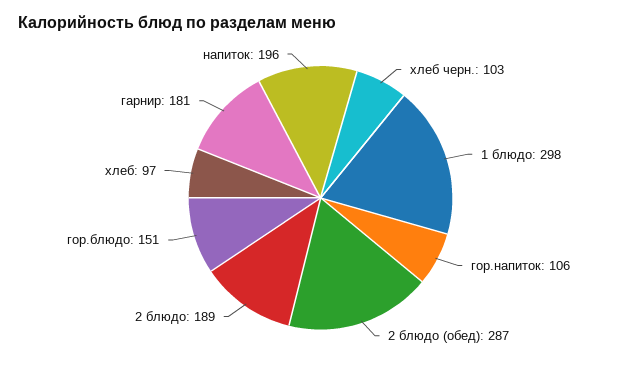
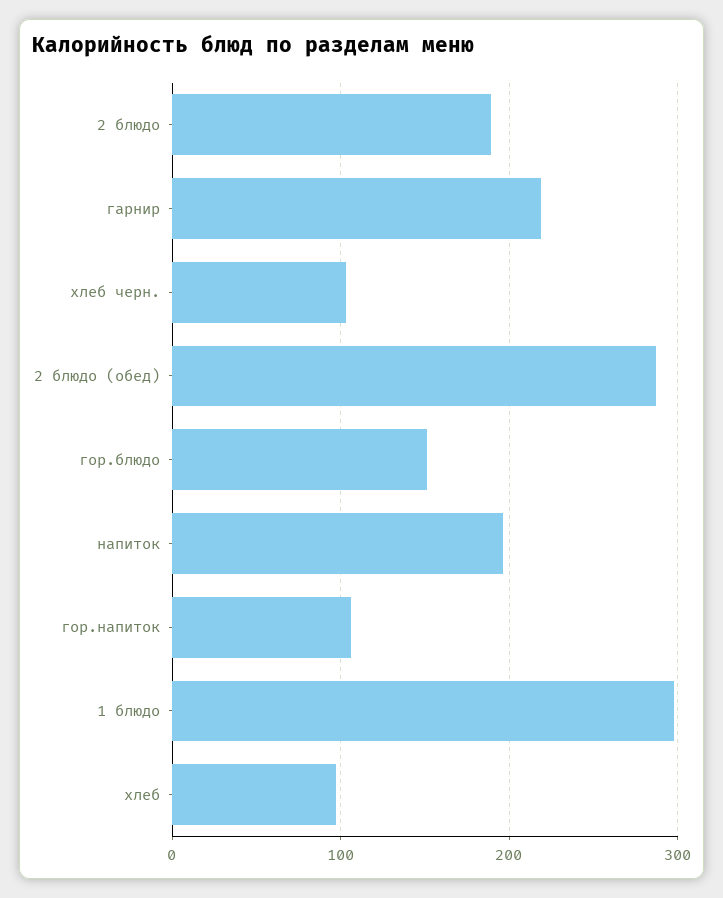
гарнир: 181 -> 220

